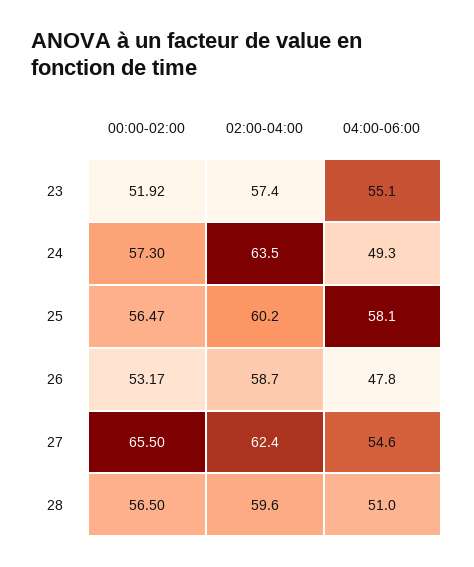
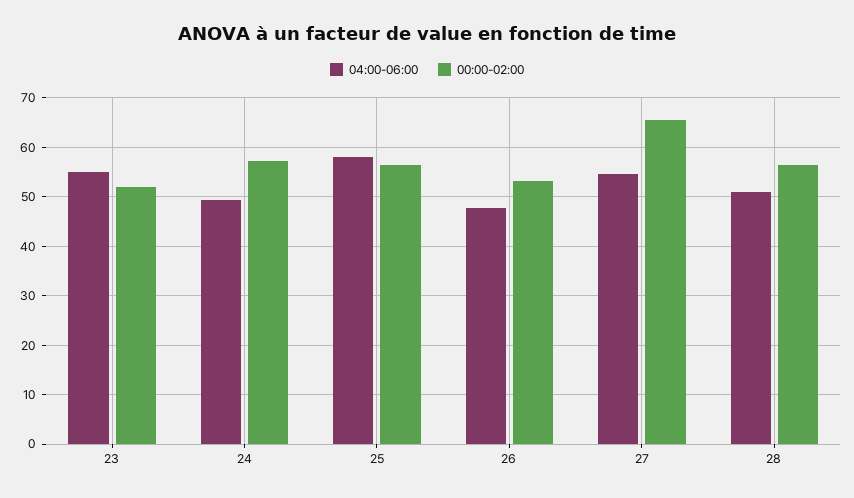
02:00-04:00, 23: 57.4 -> none
02:00-04:00, 24: 63.5 -> none
02:00-04:00, 25: 60.2 -> none
02:00-04:00, 26: 58.7 -> none
02:00-04:00, 27: 62.4 -> none
02:00-04:00, 28: 59.6 -> none

